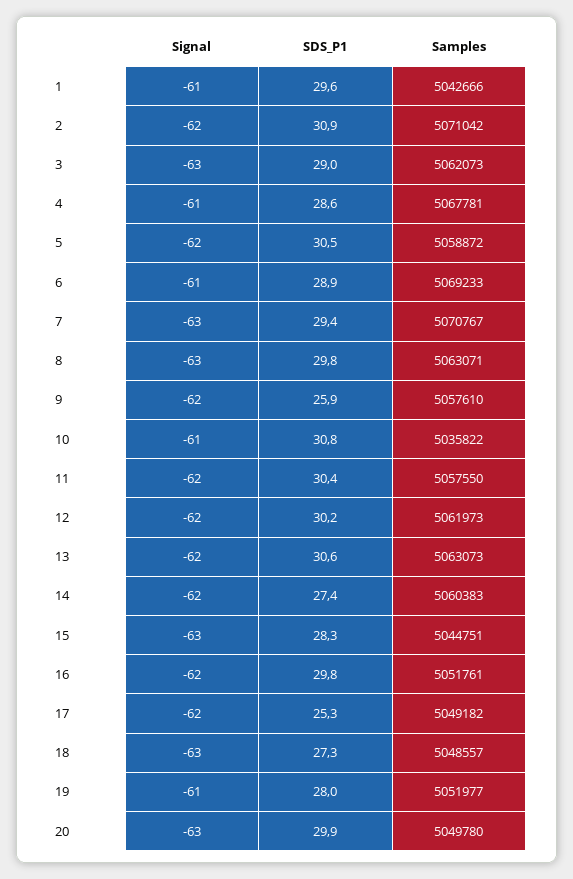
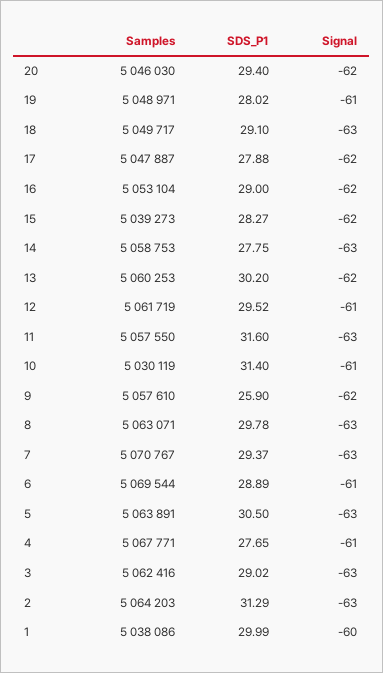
Signal, 1: -61 -> -60
SDS_P1, 1: 29.6 -> 29.99
Samples, 1: 5042666 -> 5038086
Signal, 2: -62 -> -63
SDS_P1, 2: 30.9 -> 31.29
Samples, 2: 5071042 -> 5064203
Samples, 3: 5062073 -> 5062416
SDS_P1, 4: 28.6 -> 27.65
Samples, 4: 5067781 -> 5067771
Signal, 5: -62 -> -63
Samples, 5: 5058872 -> 5063891
Samples, 6: 5069233 -> 5069544
SDS_P1, 10: 30.8 -> 31.4
Samples, 10: 5035822 -> 5030119
Signal, 11: -62 -> -63
SDS_P1, 11: 30.4 -> 31.6
Signal, 12: -62 -> -61
SDS_P1, 12: 30.2 -> 29.52
Samples, 12: 5061973 -> 5061719
SDS_P1, 13: 30.6 -> 30.2
Samples, 13: 5063073 -> 5060253
Signal, 14: -62 -> -63
SDS_P1, 14: 27.4 -> 27.75
Samples, 14: 5060383 -> 5058753
Signal, 15: -63 -> -62
Samples, 15: 5044751 -> 5039273
SDS_P1, 16: 29.8 -> 29
Samples, 16: 5051761 -> 5053104
SDS_P1, 17: 25.3 -> 27.88
Samples, 17: 5049182 -> 5047887
SDS_P1, 18: 27.3 -> 29.1
Samples, 18: 5048557 -> 5049717
Samples, 19: 5051977 -> 5048971
Signal, 20: -63 -> -62
SDS_P1, 20: 29.9 -> 29.4
Samples, 20: 5049780 -> 5046030

